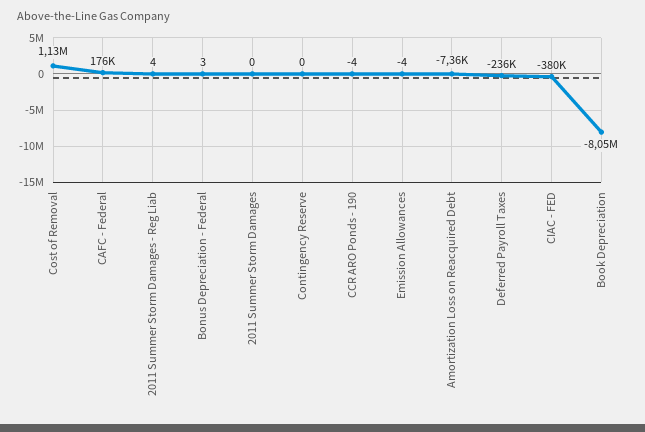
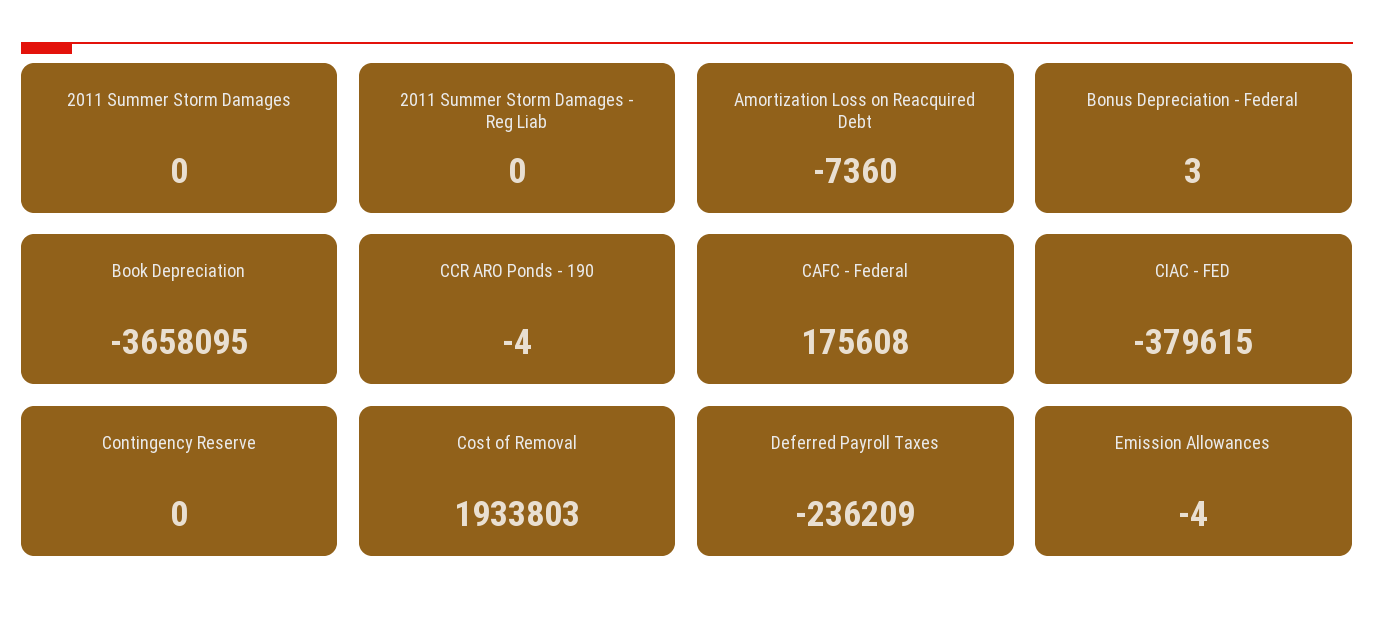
Cost of Removal: 1130000 -> 1933803
2011 Summer Storm Damages - Reg Liab: 4 -> 0
Book Depreciation: -8050000 -> -3658095

